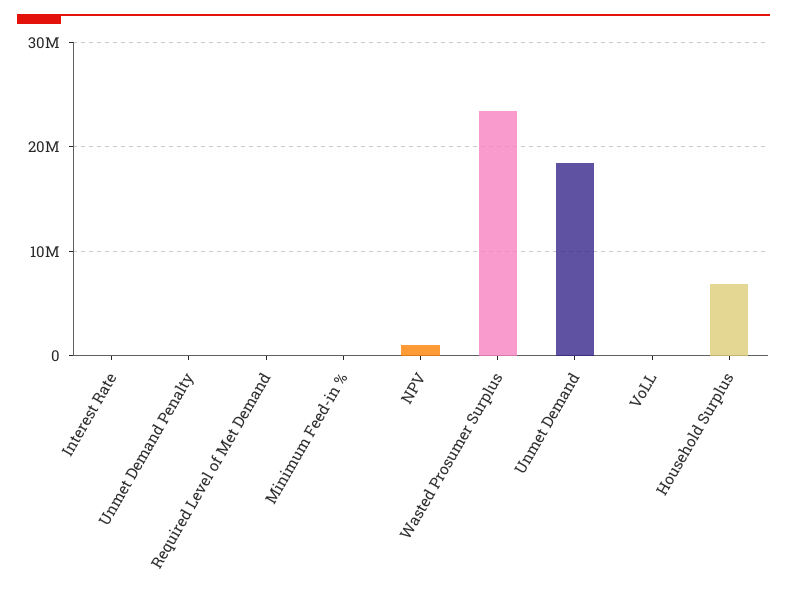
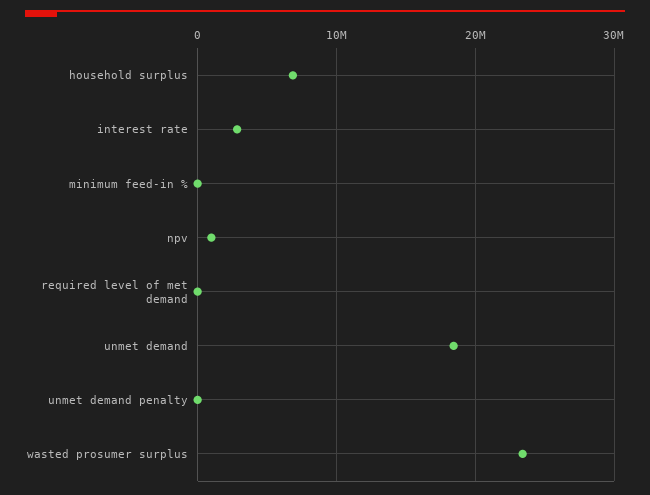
Interest Rate: 0 -> 3000000
VoLL: 0 -> none

